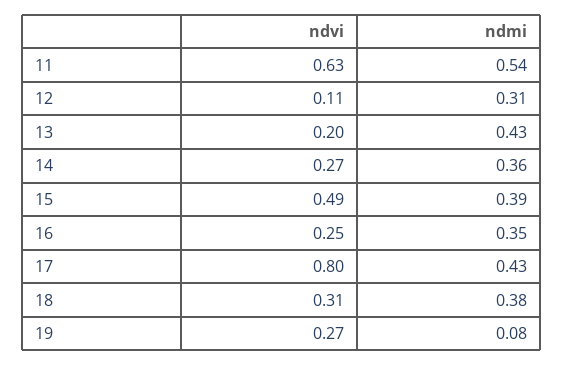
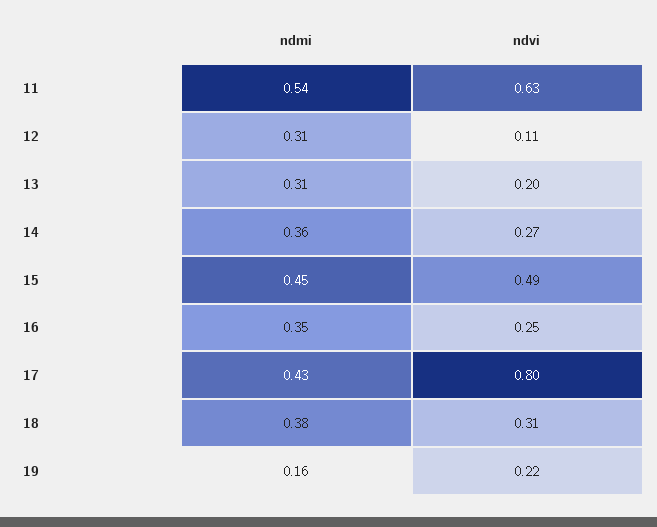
ndmi, 13: 0.43 -> 0.31
ndmi, 15: 0.39 -> 0.45
ndvi, 19: 0.27 -> 0.22
ndmi, 19: 0.08 -> 0.16

